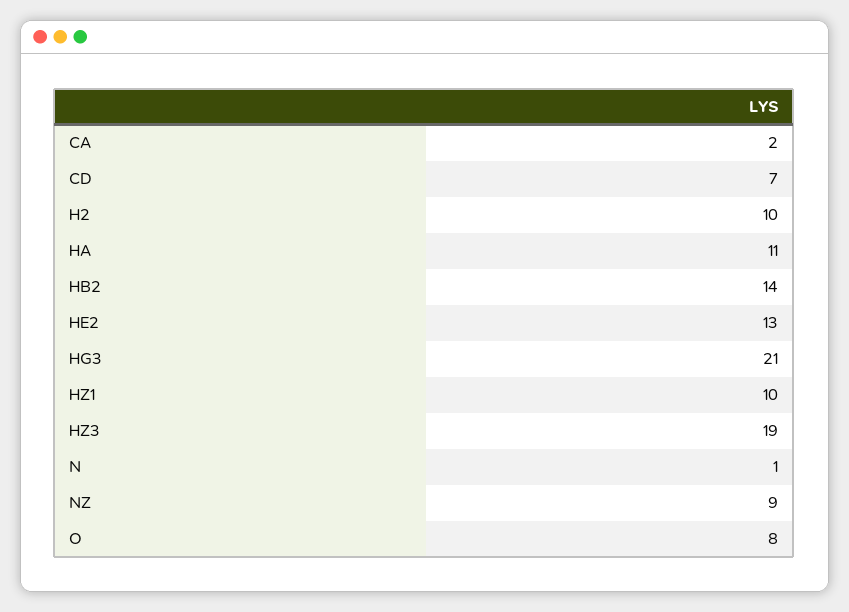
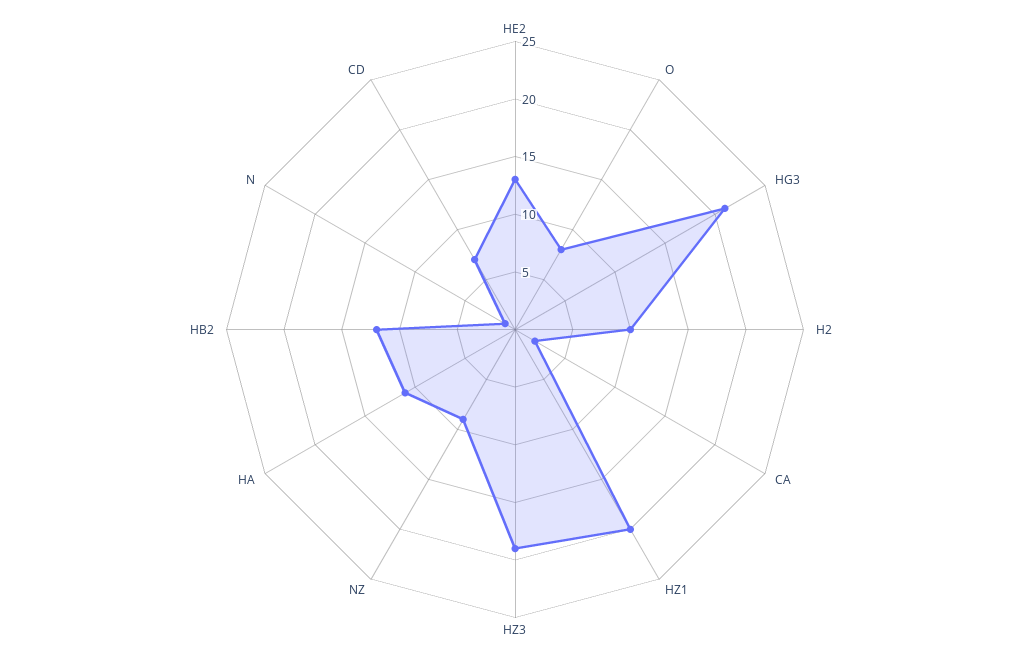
HB2: 14 -> 12
HZ1: 10 -> 20

